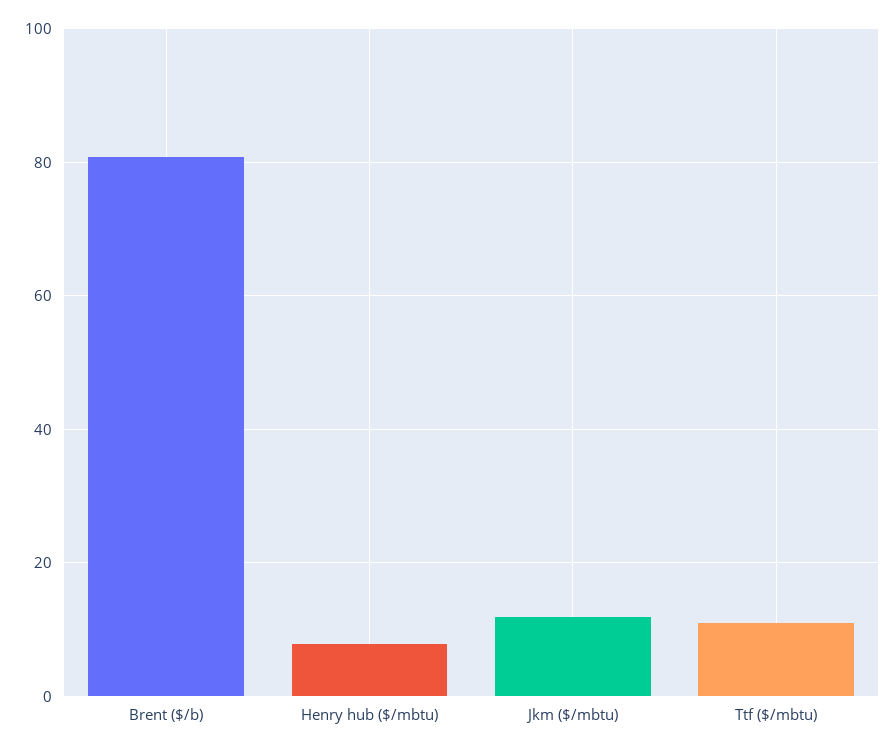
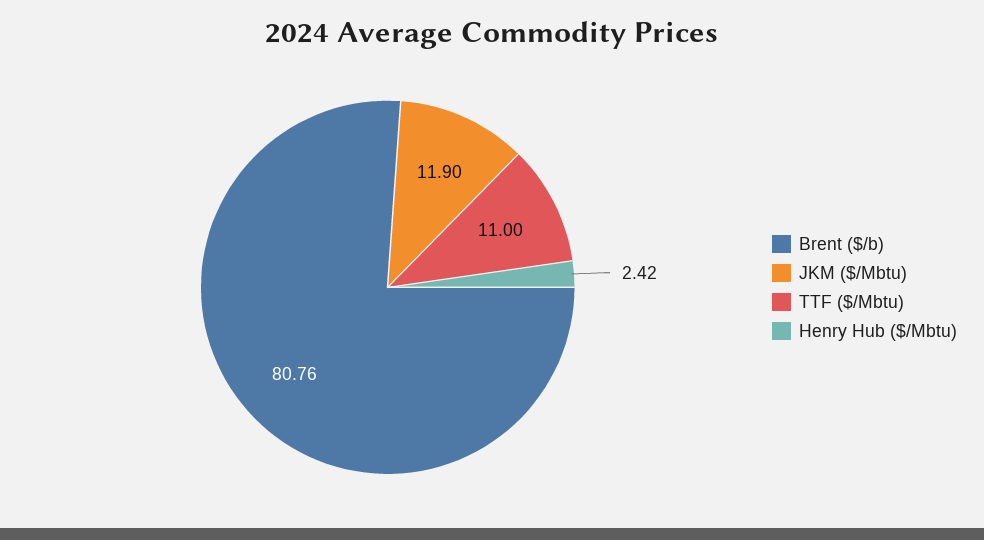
Henry hub ($/mbtu): 8 -> 2.42

